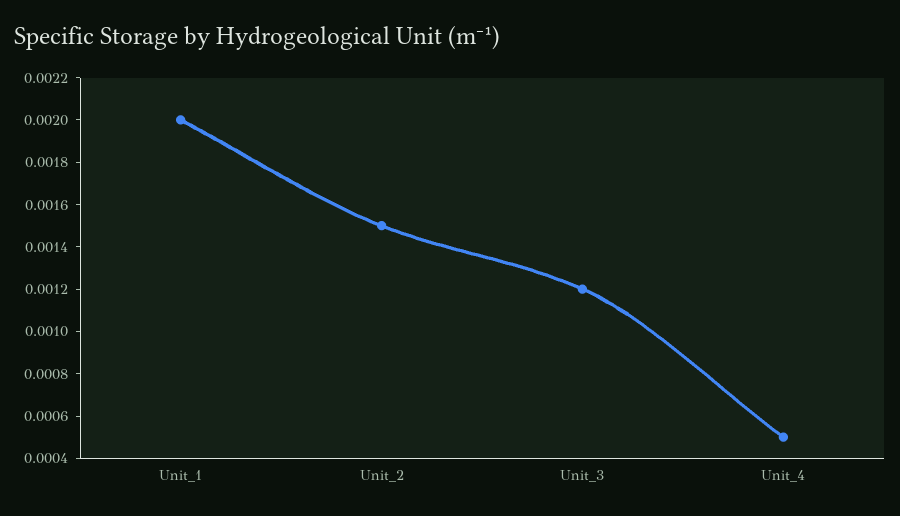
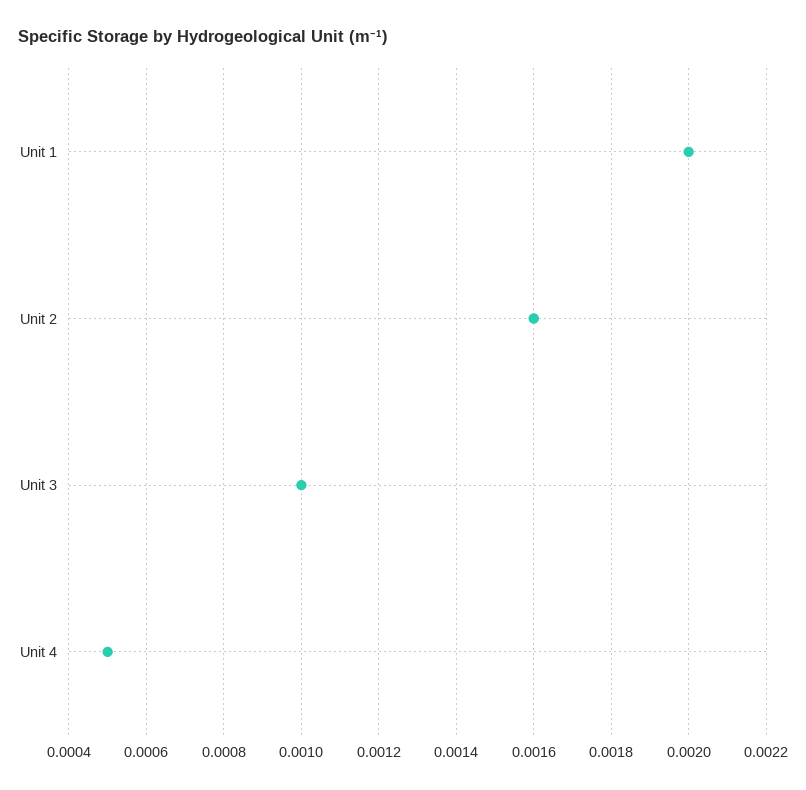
Unit_2: 0.0015 -> 0.0016
Unit_3: 0.0012 -> 0.001

